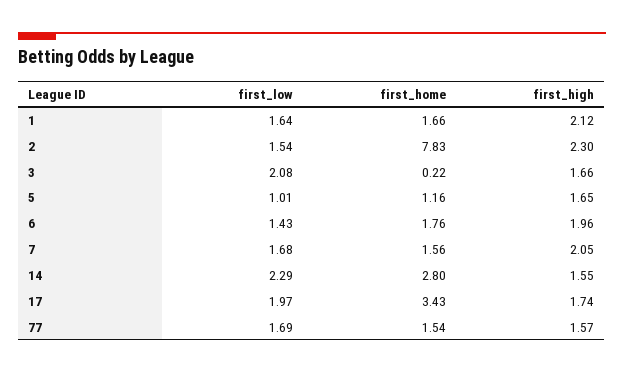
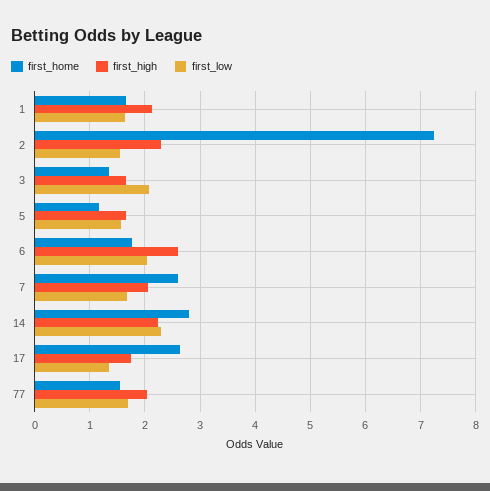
first_home, 2: 7.83 -> 7.2
first_home, 3: 0.22 -> 1.4
first_low, 5: 1.01 -> 1.6
first_low, 6: 1.43 -> 2
first_high, 6: 1.96 -> 2.6
first_home, 7: 1.56 -> 2.6
first_high, 14: 1.55 -> 2.2
first_low, 17: 1.97 -> 1.4
first_home, 17: 3.43 -> 2.6
first_high, 77: 1.57 -> 2

